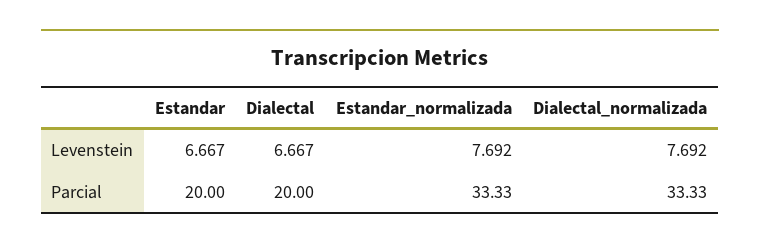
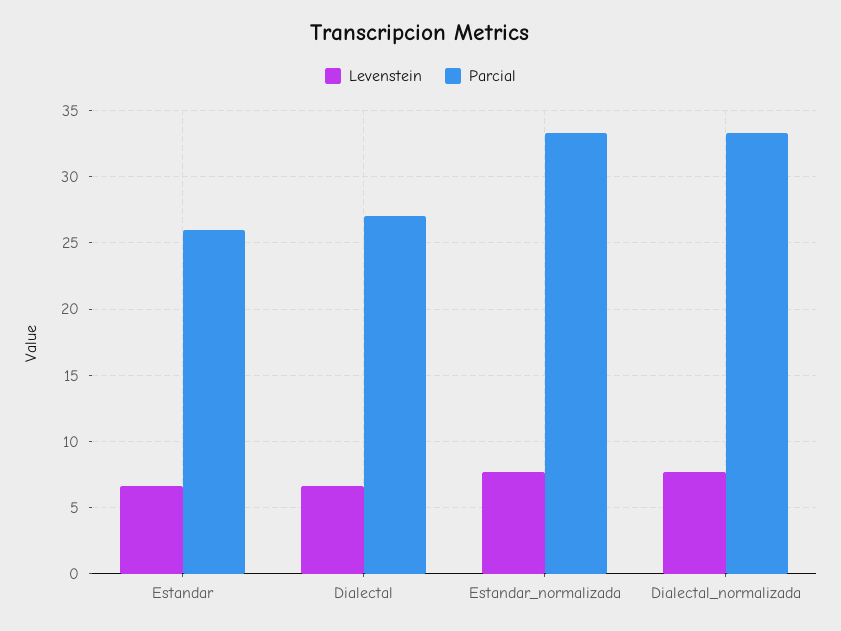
Parcial, Estandar: 20 -> 26
Parcial, Dialectal: 20 -> 27

